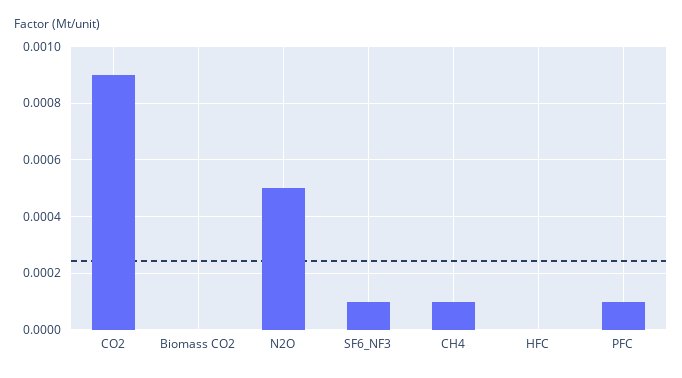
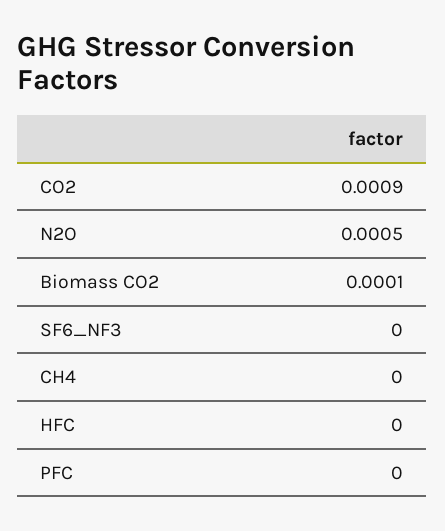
Biomass CO2: 0 -> 0.0001
SF6_NF3: 0.0001 -> 0
CH4: 0.0001 -> 0
PFC: 0.0001 -> 0

